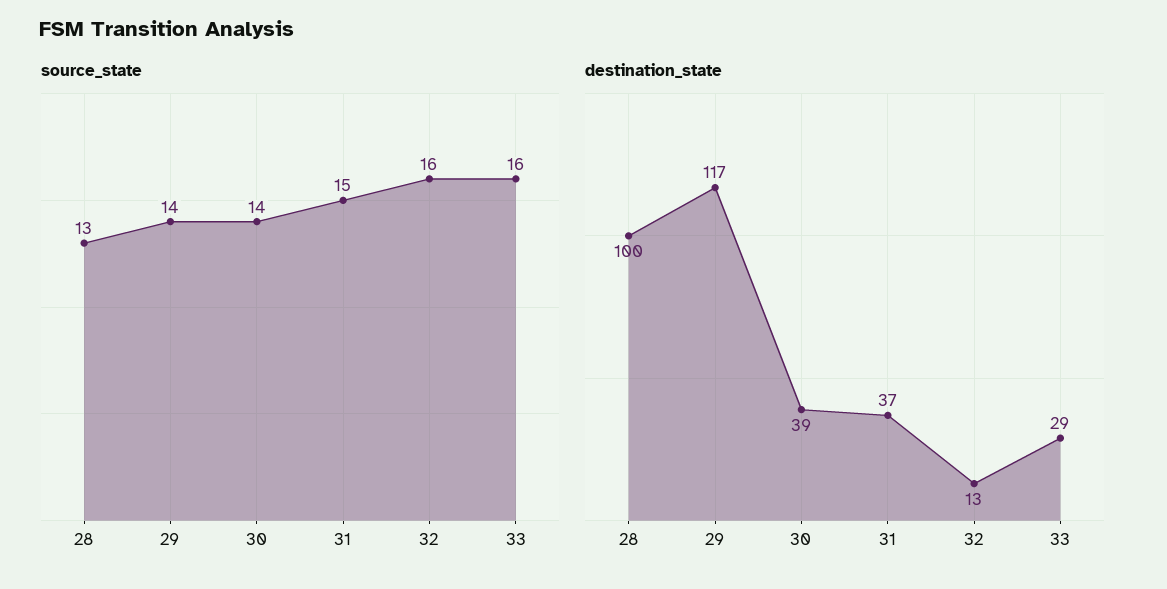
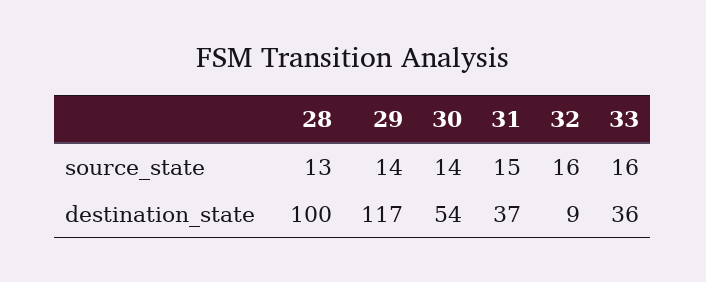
destination_state, 30: 39 -> 54
destination_state, 32: 13 -> 9
destination_state, 33: 29 -> 36

